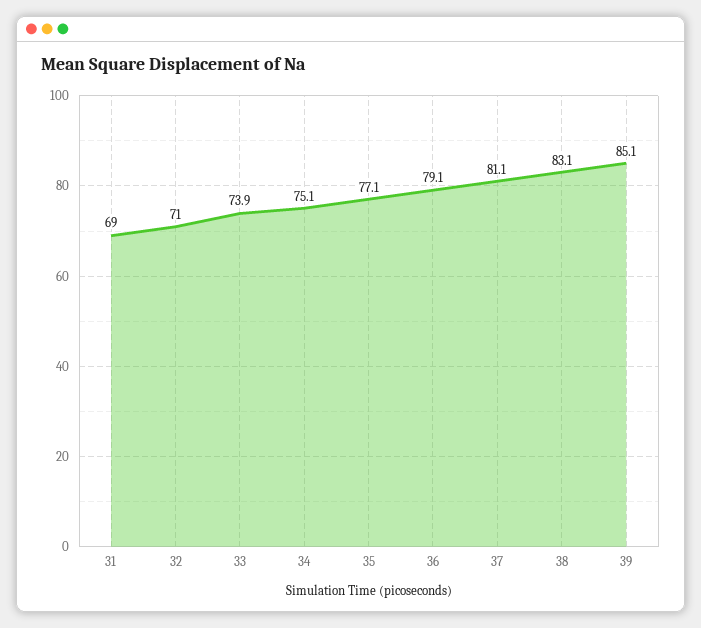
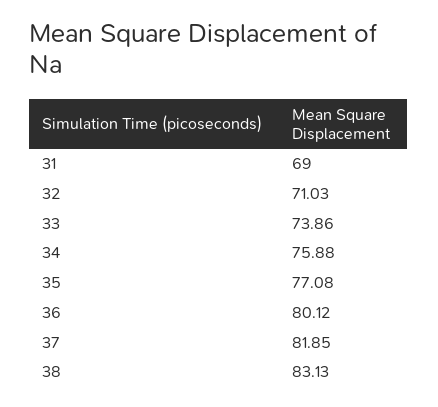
34: 75.1 -> 75.88
36: 79.1 -> 80.12
37: 81.1 -> 81.85
39: 85.1 -> none

